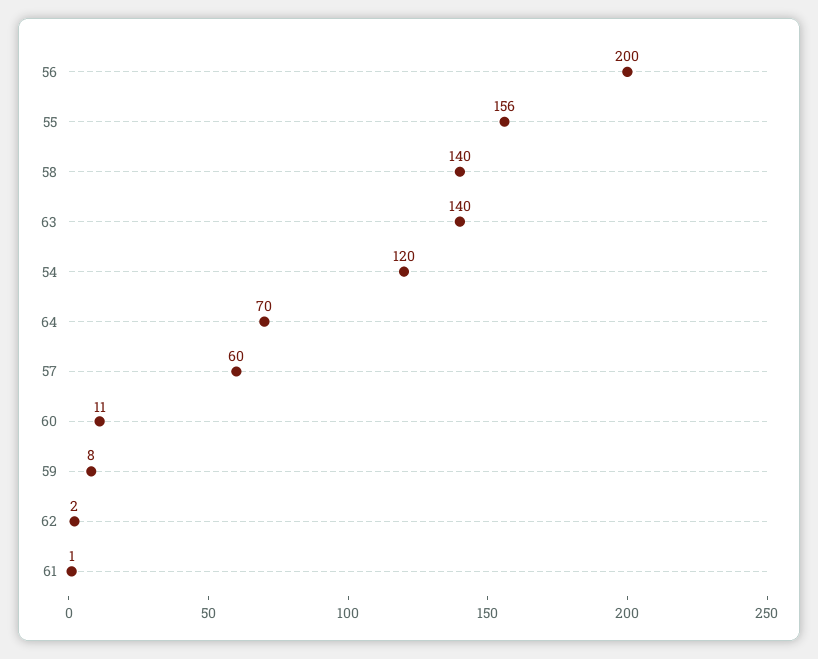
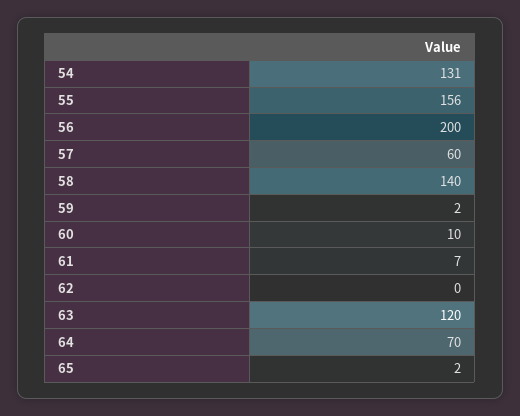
63: 140 -> 120
54: 120 -> 131
60: 11 -> 10
59: 8 -> 2
62: 2 -> 0
61: 1 -> 7
65: none -> 2

